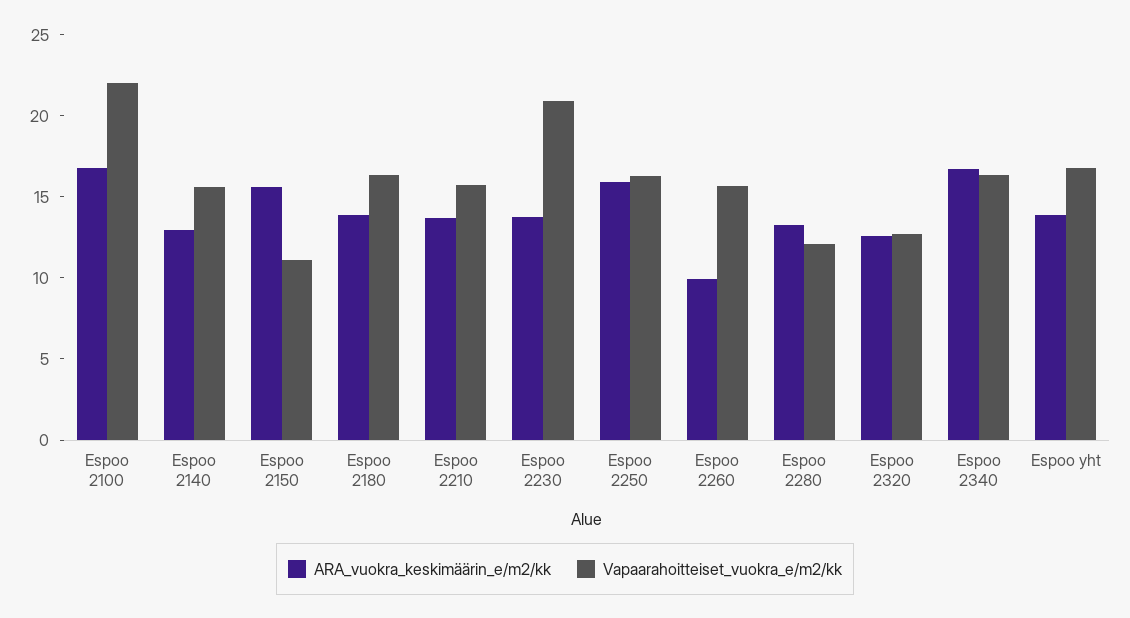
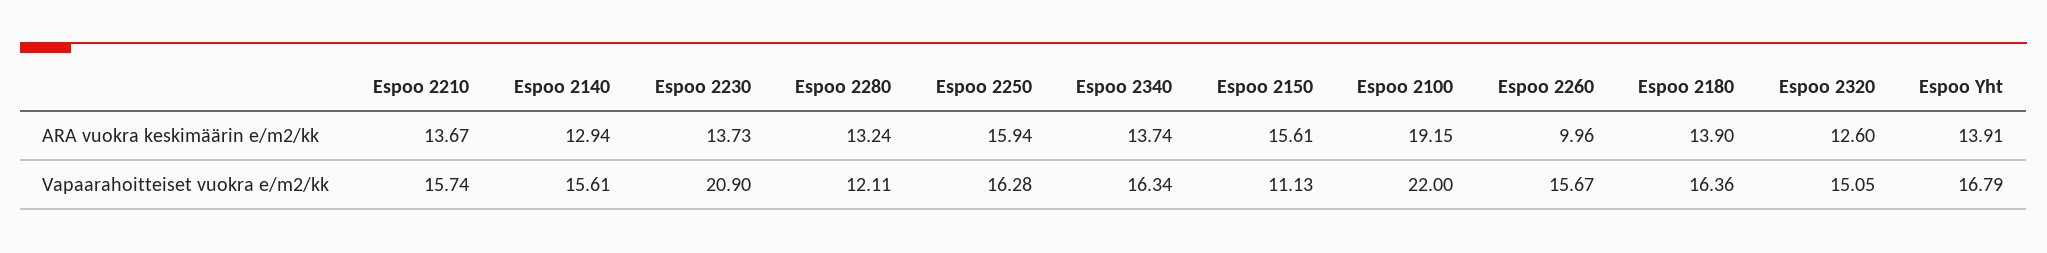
ARA_vuokra_keskimäärin_e/m2/kk, Espoo 2100: 17 -> 19.15
Vapaarahoitteiset_vuokra_e/m2/kk, Espoo 2320: 13 -> 15.05
ARA_vuokra_keskimäärin_e/m2/kk, Espoo 2340: 17 -> 13.74

